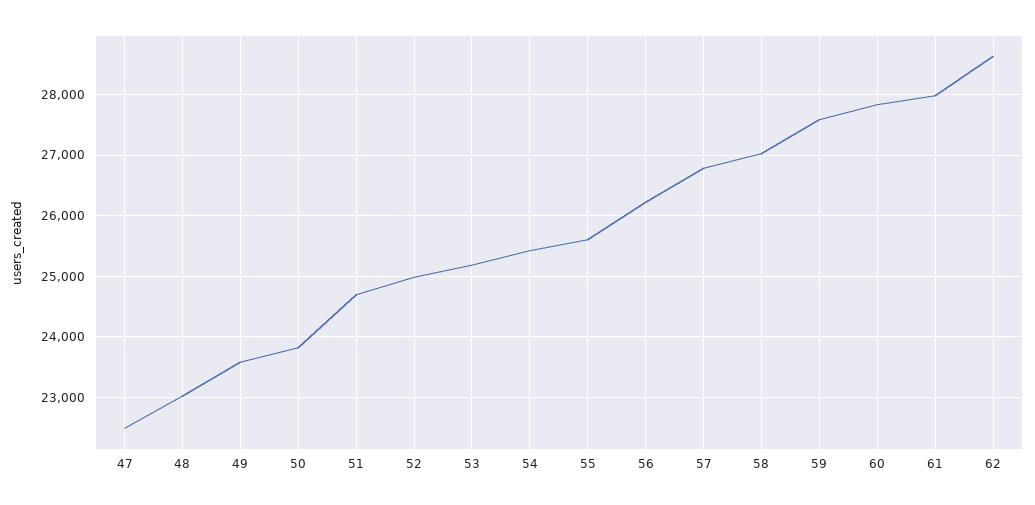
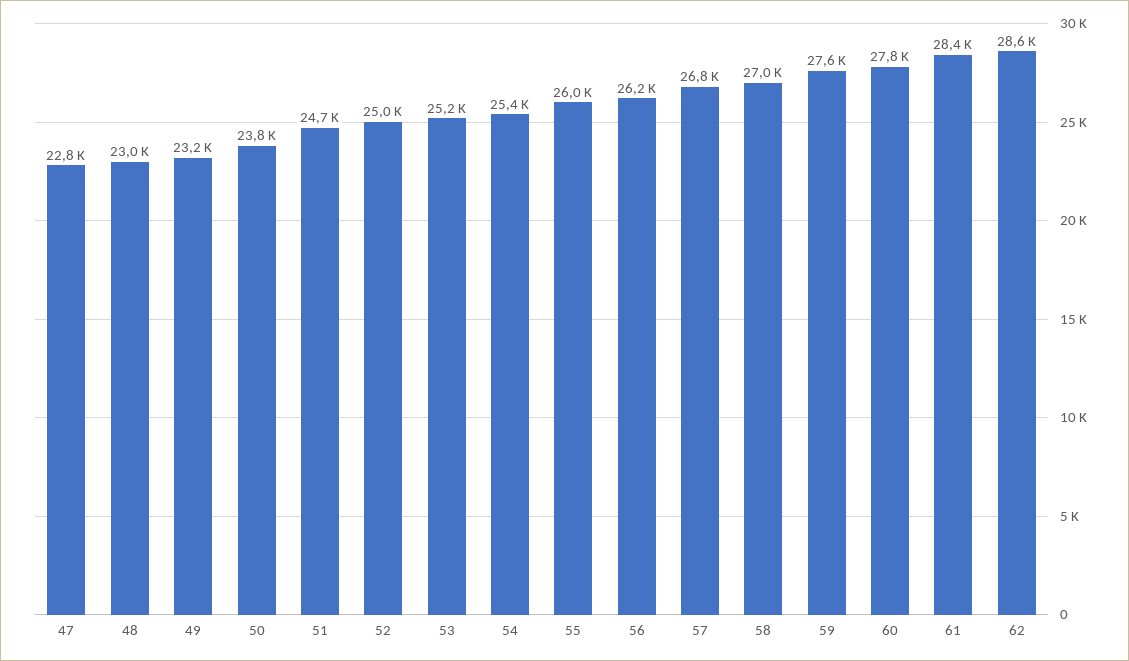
47: 22500 -> 22800
49: 23600 -> 23200
55: 25600 -> 26000
61: 28000 -> 28400

